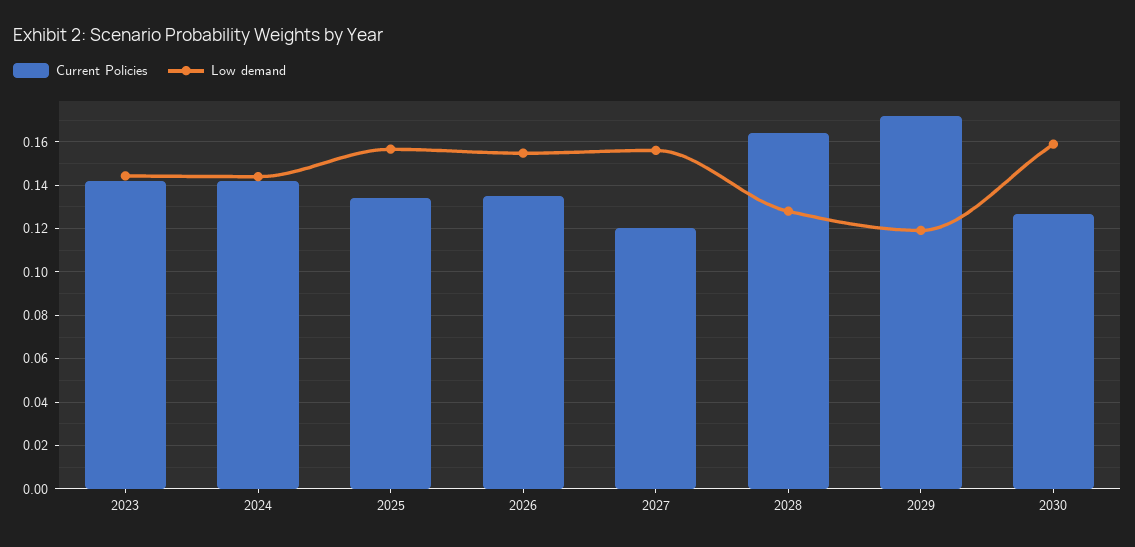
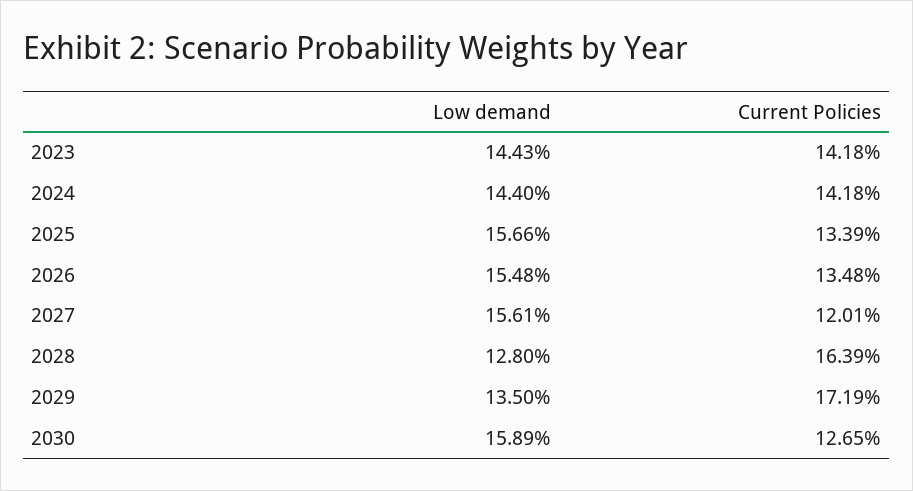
Low demand, 2029: 0.12 -> 0.135

